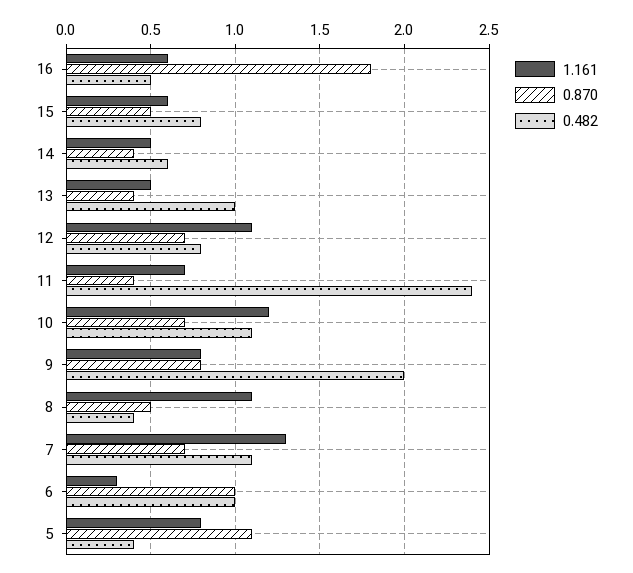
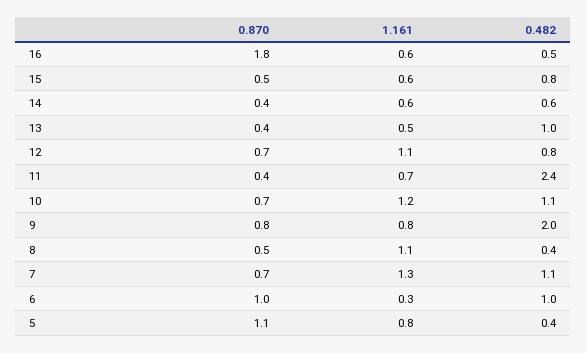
1.161, 14: 0.5 -> 0.6

